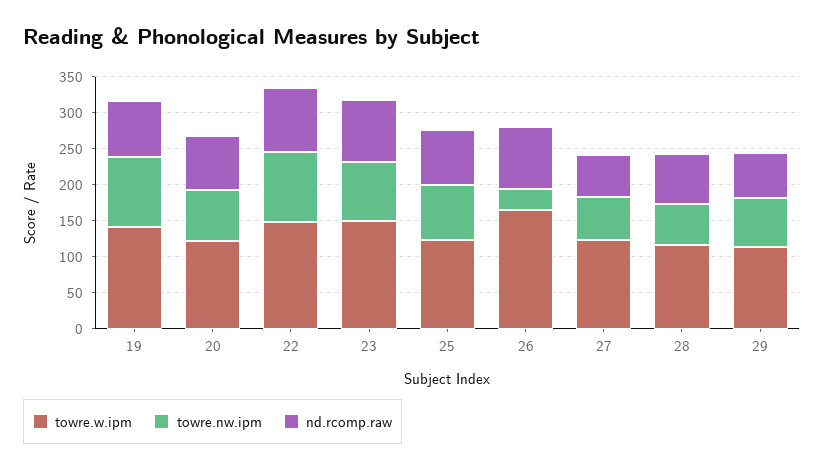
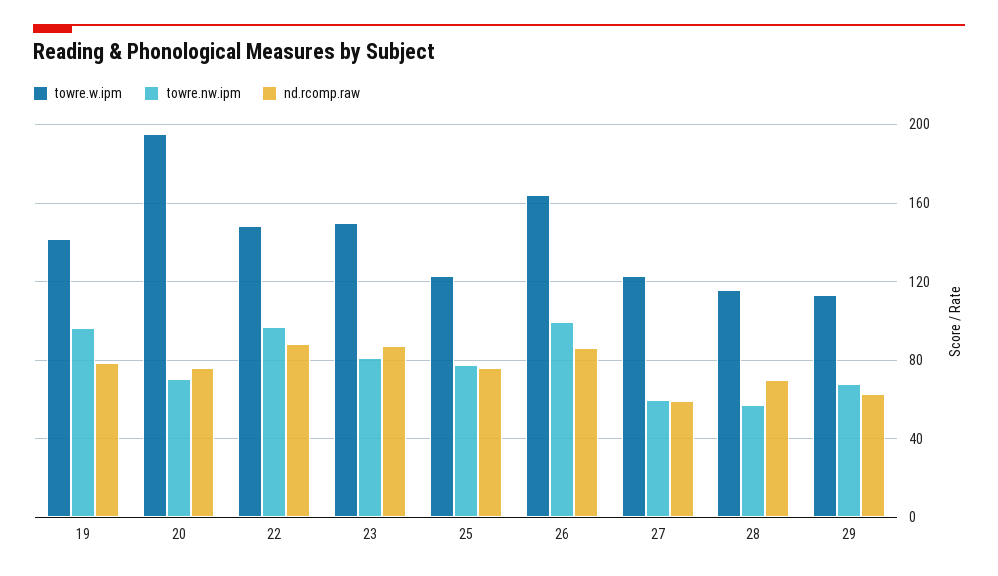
towre.w.ipm, 20: 125 -> 195
towre.nw.ipm, 26: 25 -> 100

